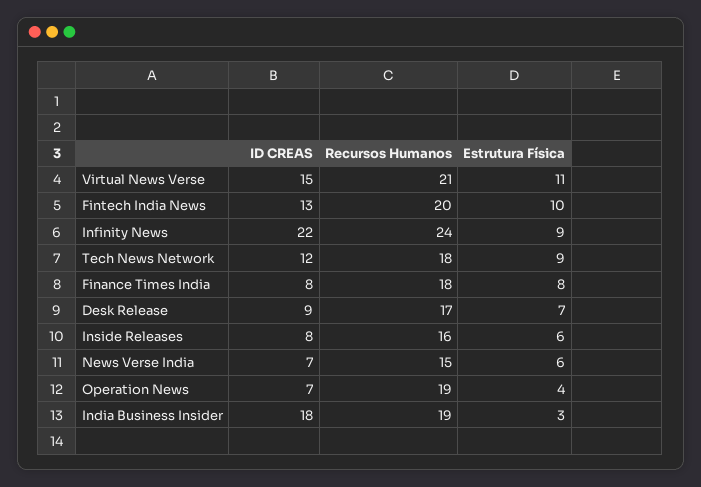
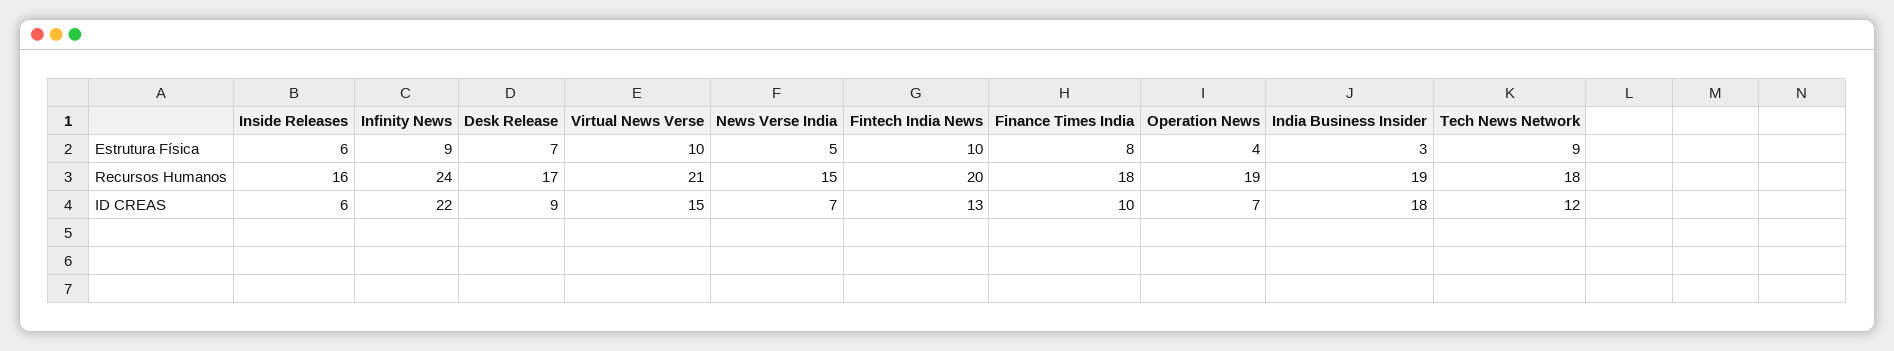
Estrutura Física, Virtual News Verse: 11 -> 10
ID CREAS, Finance Times India: 8 -> 10
ID CREAS, Inside Releases: 8 -> 6
Estrutura Física, News Verse India: 6 -> 5

